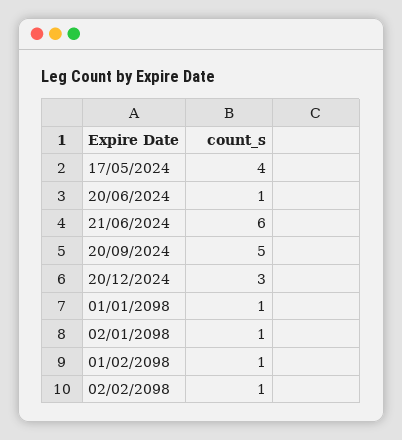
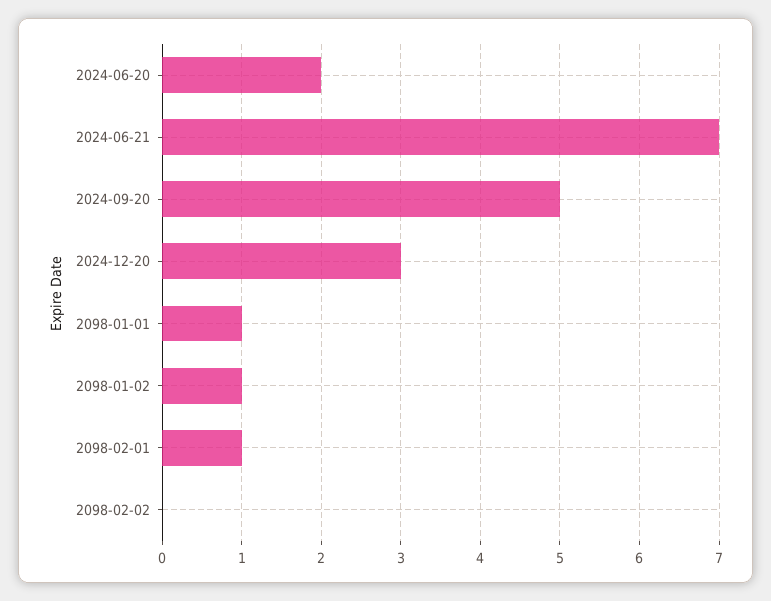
17/05/2024: 4 -> none
20/06/2024: 1 -> 2
21/06/2024: 6 -> 7
02/02/2098: 1 -> 0

